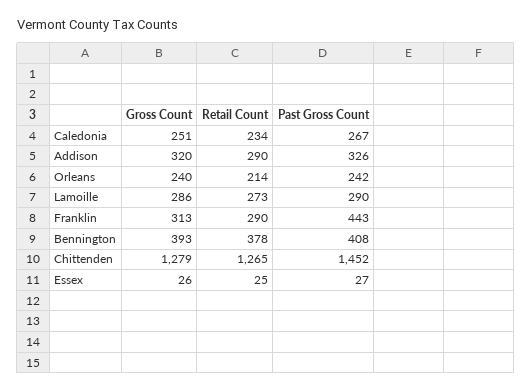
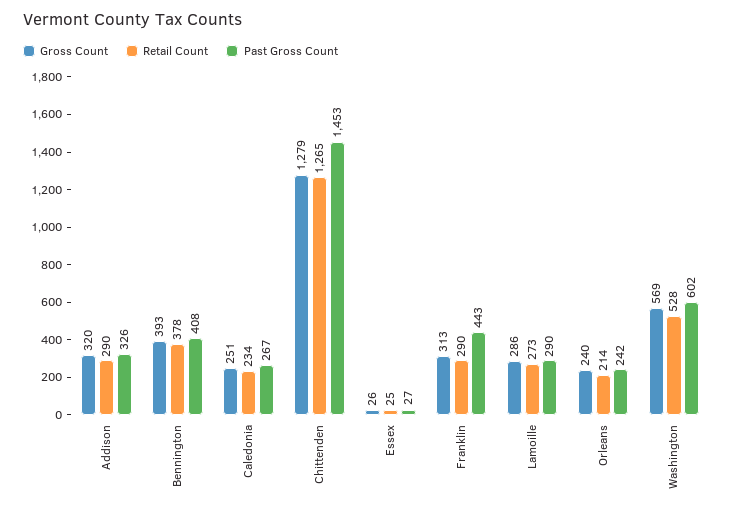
Past Gross Count, Chittenden: 1452 -> 1453
Gross Count, Washington: none -> 569
Retail Count, Washington: none -> 528
Past Gross Count, Washington: none -> 602

